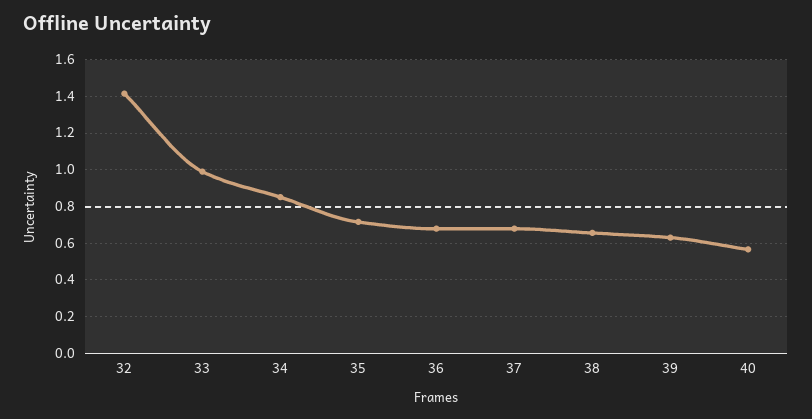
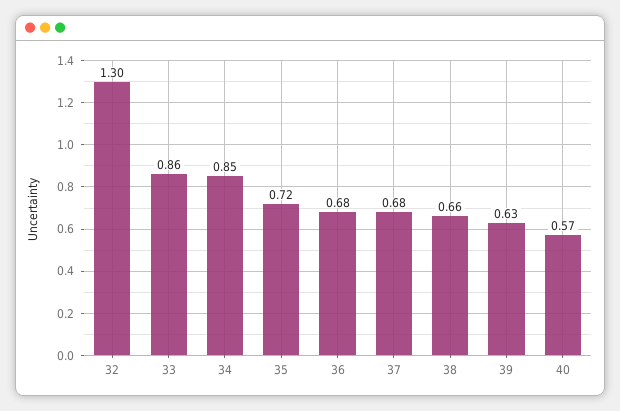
32: 1.4 -> 1.3
33: 1 -> 0.86

